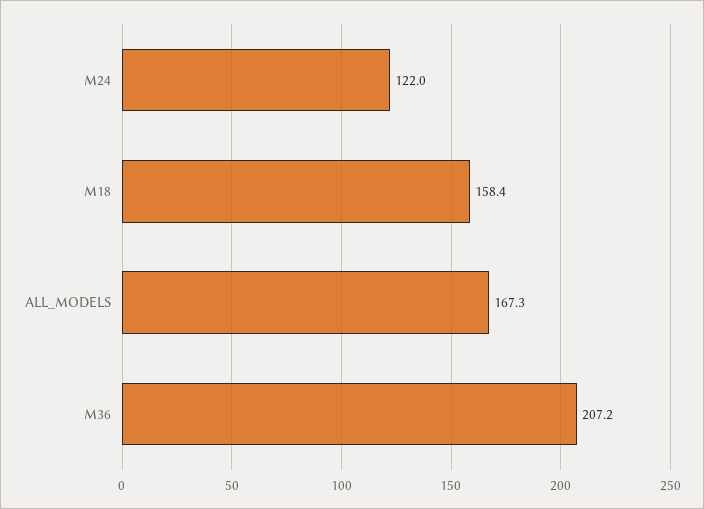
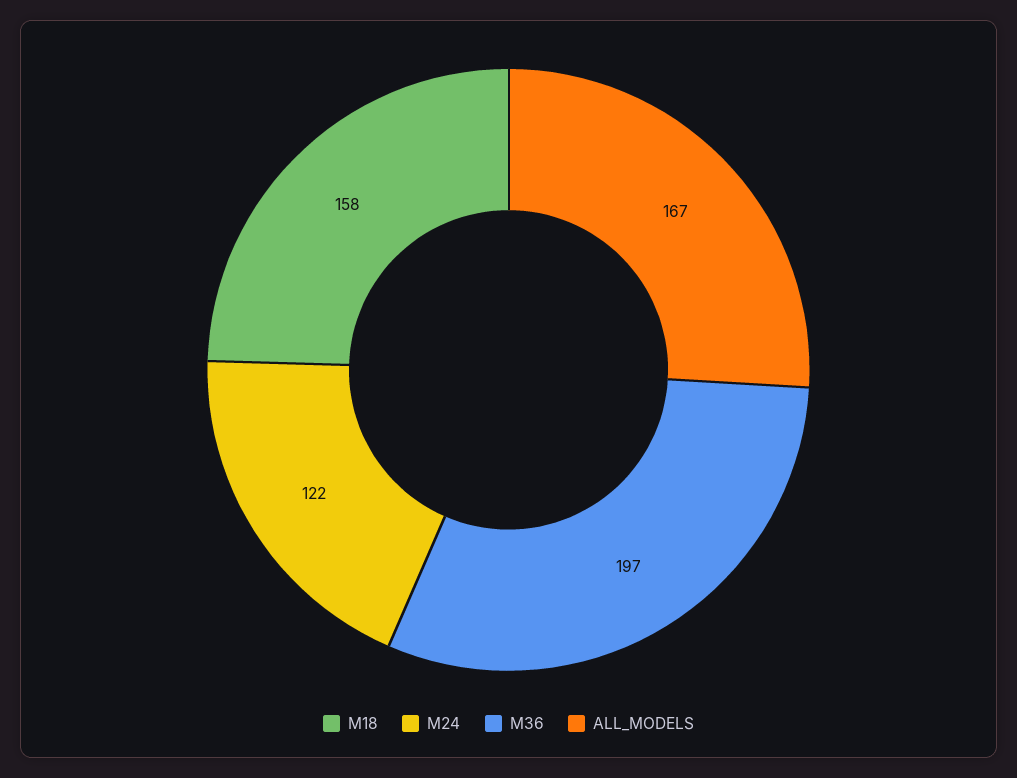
M36: 207.2 -> 197

